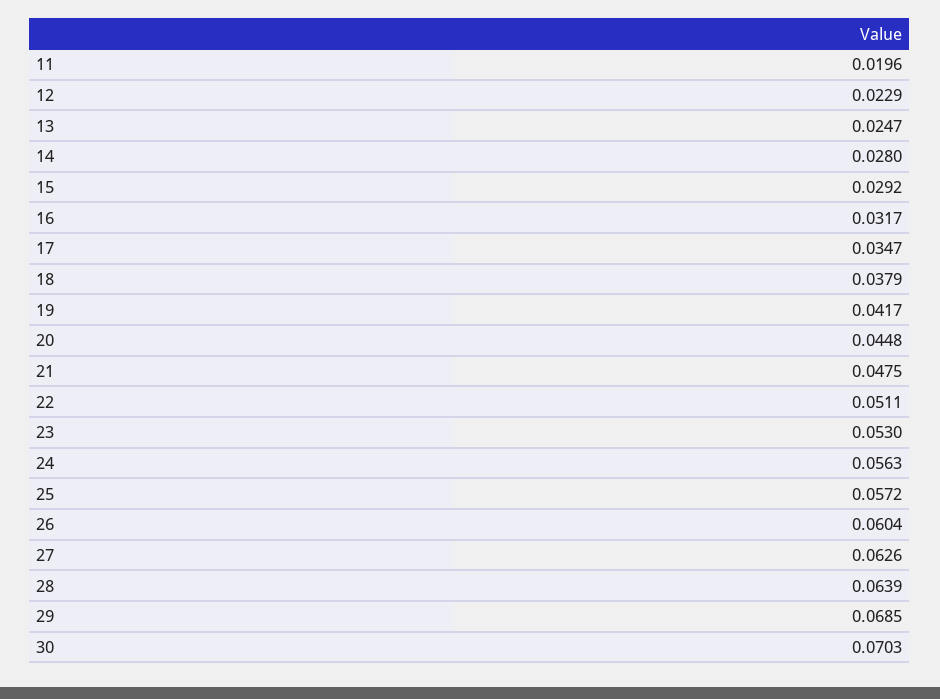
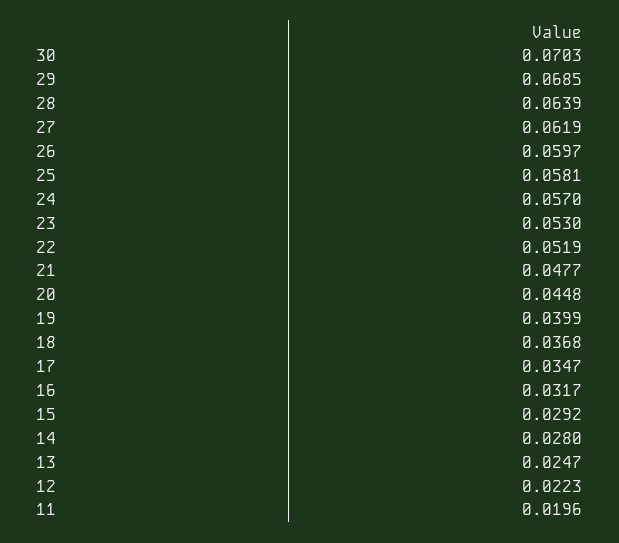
12: 0.0229 -> 0.0223
18: 0.0379 -> 0.0368
19: 0.0417 -> 0.0399
21: 0.0475 -> 0.0477
22: 0.0511 -> 0.0519
24: 0.0563 -> 0.057
25: 0.0572 -> 0.0581
26: 0.0604 -> 0.0597
27: 0.0626 -> 0.0619

